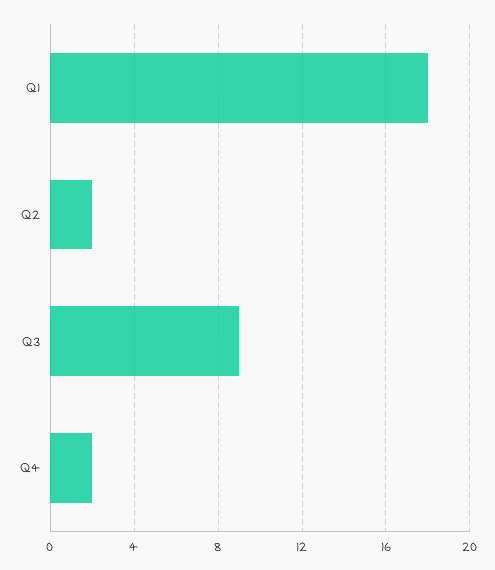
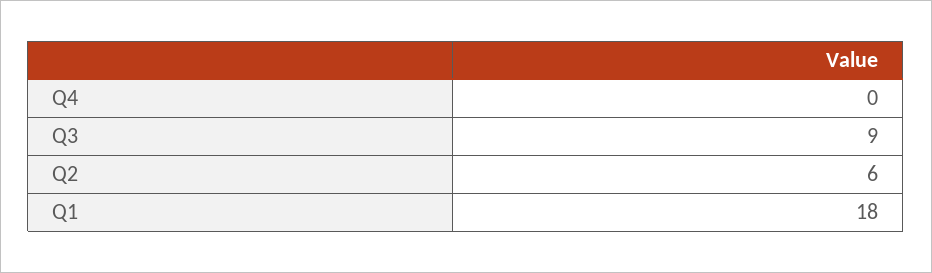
Q2: 2 -> 6
Q4: 2 -> 0

